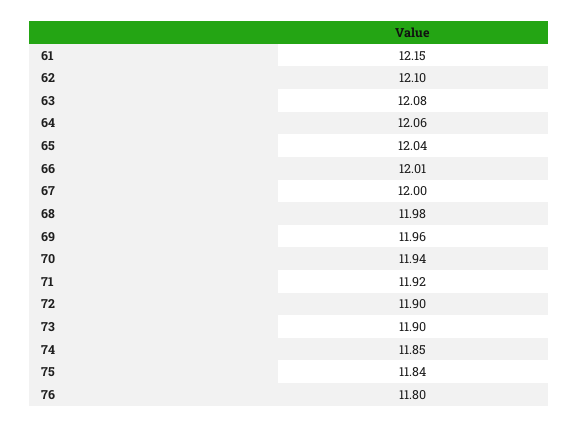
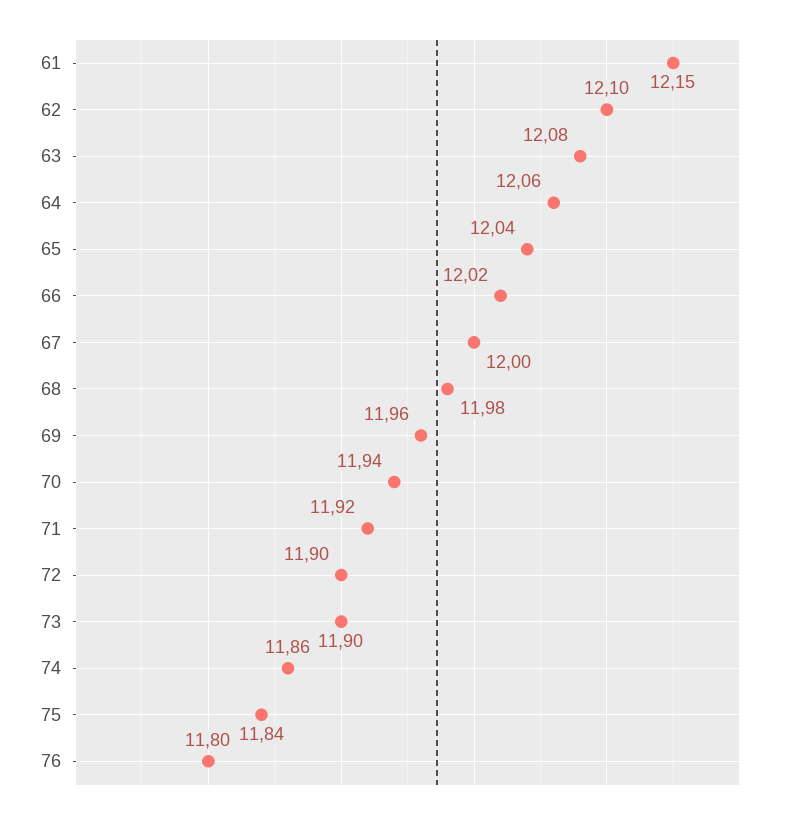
66: 12.01 -> 12.02
74: 11.85 -> 11.86

